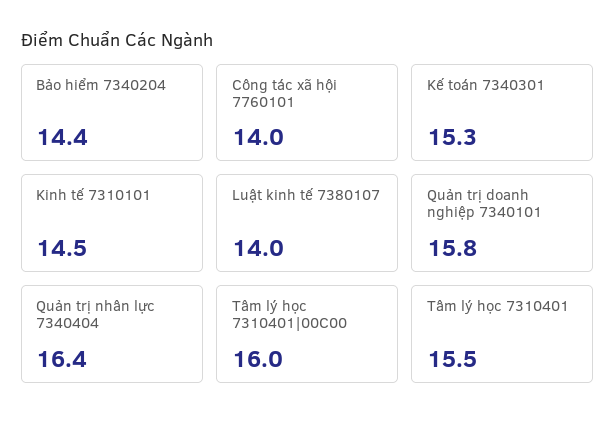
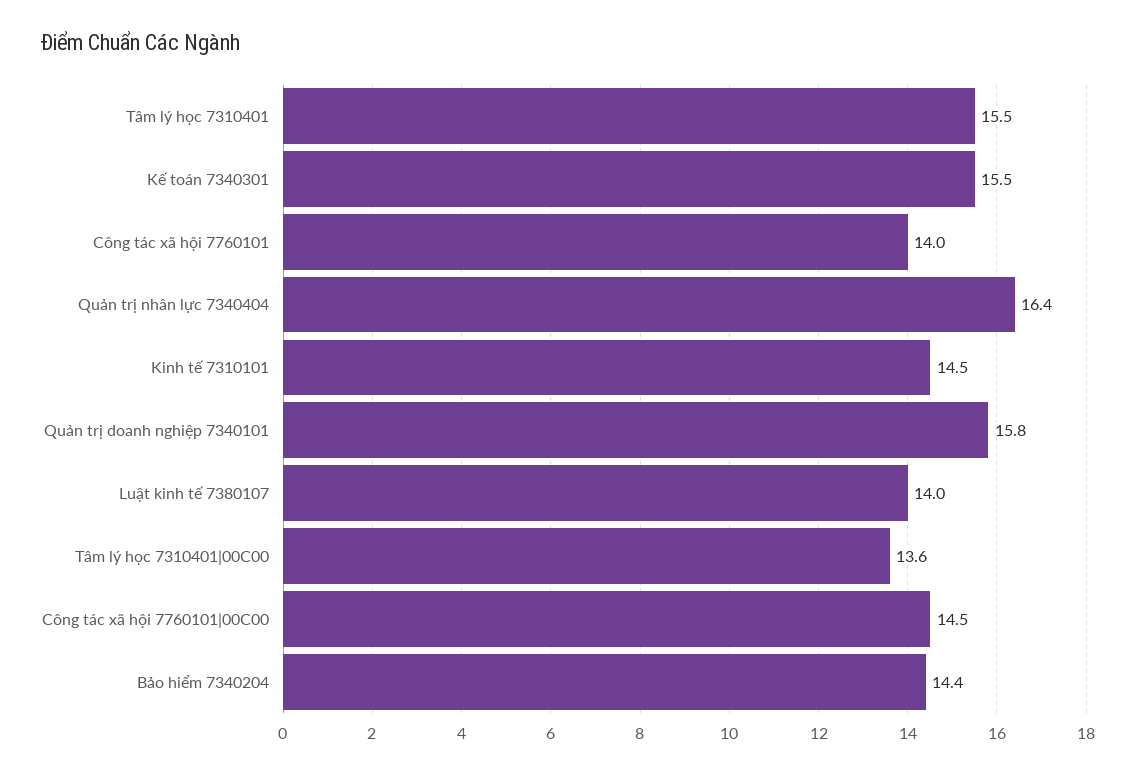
Kế toán 7340301: 15.3 -> 15.5
Tâm lý học 7310401|00C00: 16 -> 13.6
Công tác xã hội 7760101|00C00: none -> 14.5

